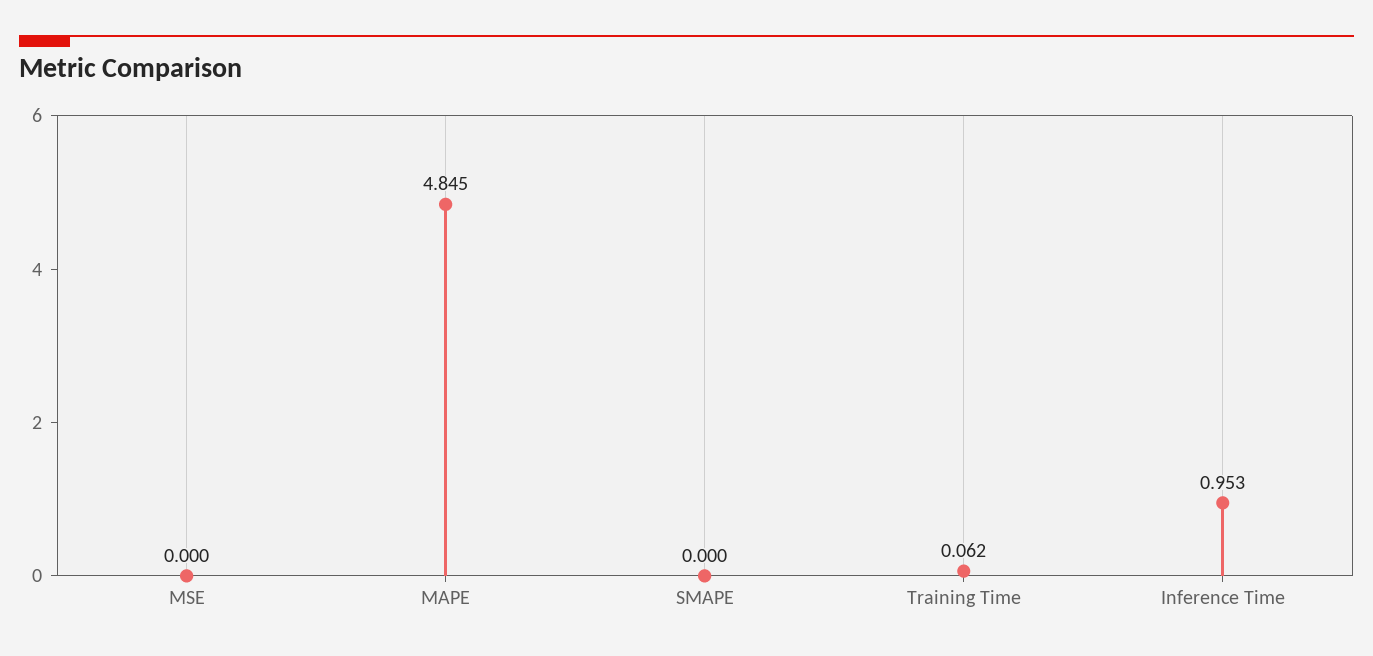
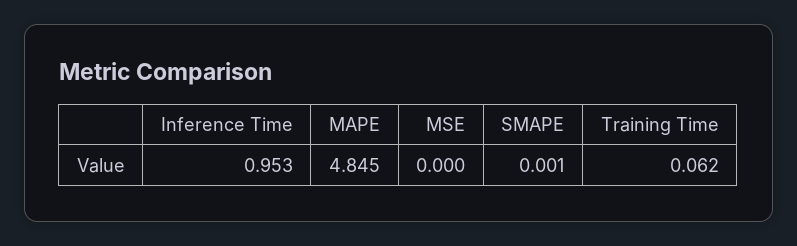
SMAPE: 0 -> 0.001

